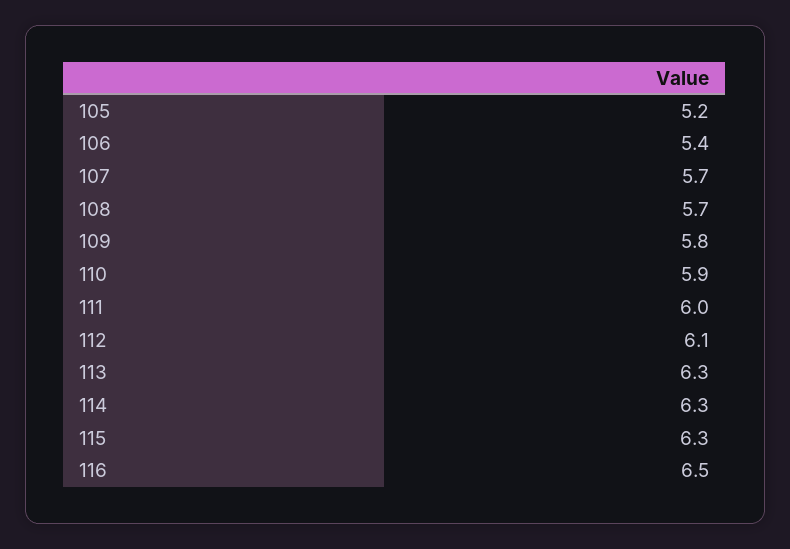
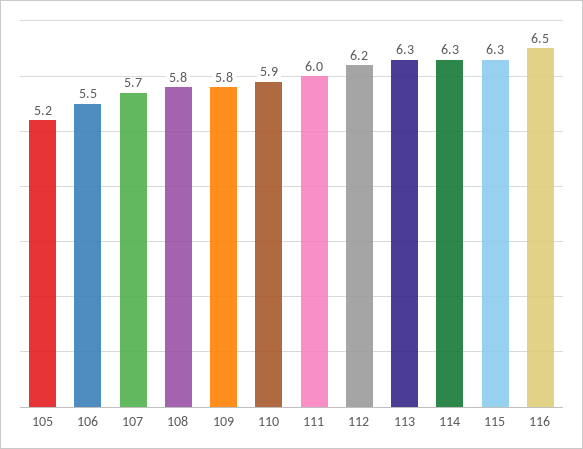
106: 5.4 -> 5.5
108: 5.7 -> 5.8
112: 6.1 -> 6.2

